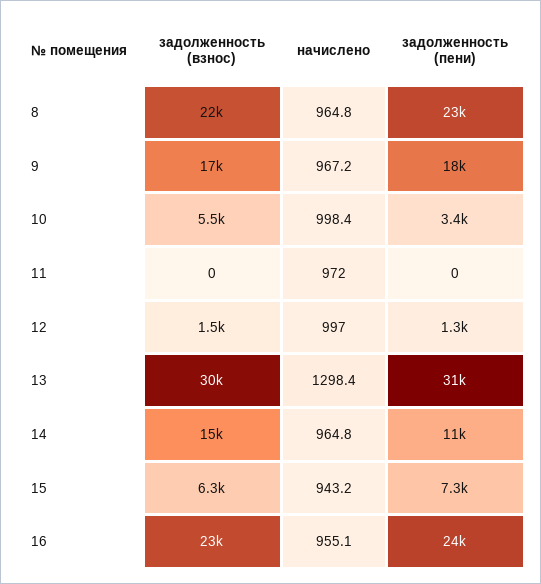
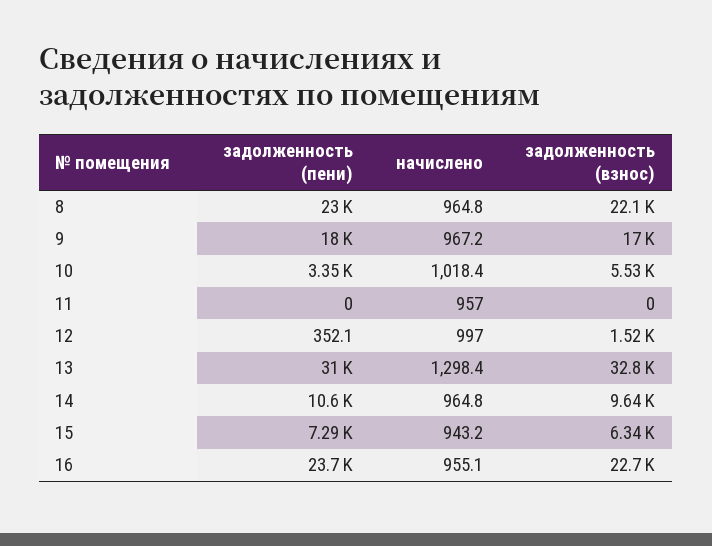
начислено, 10: 998.4 -> 1018.4
начислено, 11: 972 -> 957
задолженность (пени), 12: 1300 -> 352.1
задолженность (взнос), 13: 30000 -> 32800
задолженность (взнос), 14: 15000 -> 9640

